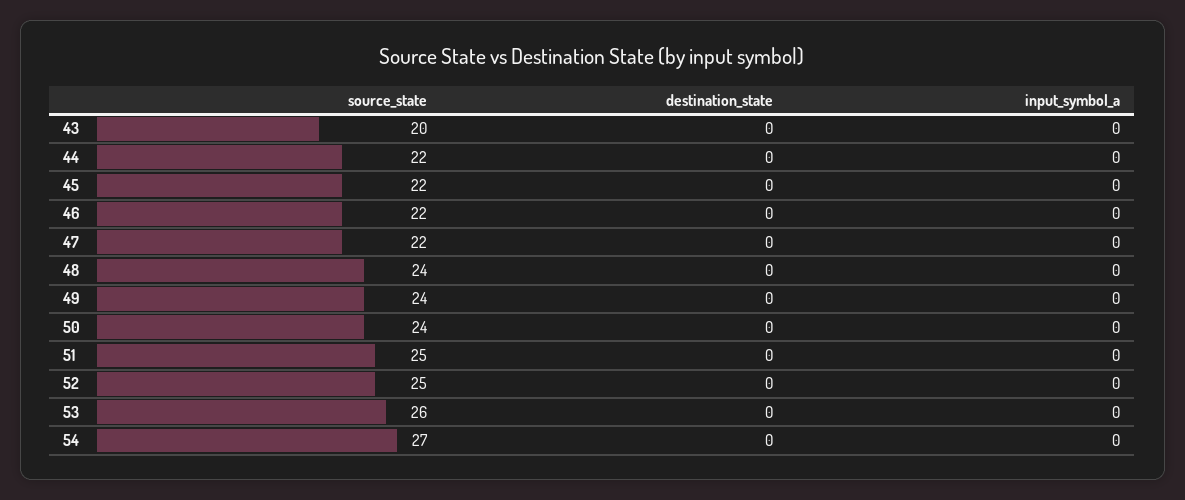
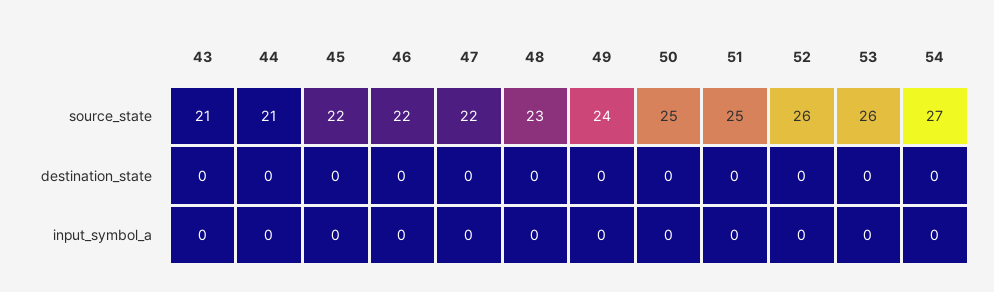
source_state, 43: 20 -> 21
source_state, 44: 22 -> 21
source_state, 48: 24 -> 23
source_state, 50: 24 -> 25
source_state, 52: 25 -> 26

